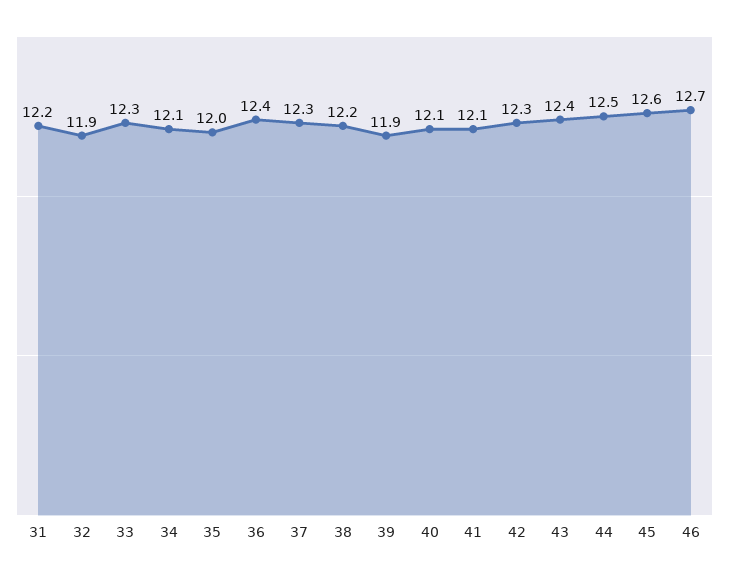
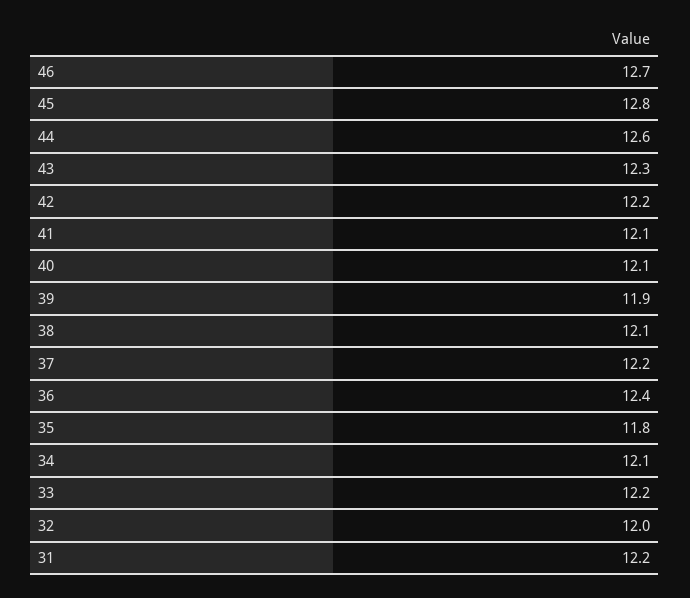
32: 11.9 -> 12
33: 12.3 -> 12.2
35: 12 -> 11.8
37: 12.3 -> 12.2
38: 12.2 -> 12.1
42: 12.3 -> 12.2
43: 12.4 -> 12.3
44: 12.5 -> 12.6
45: 12.6 -> 12.8

